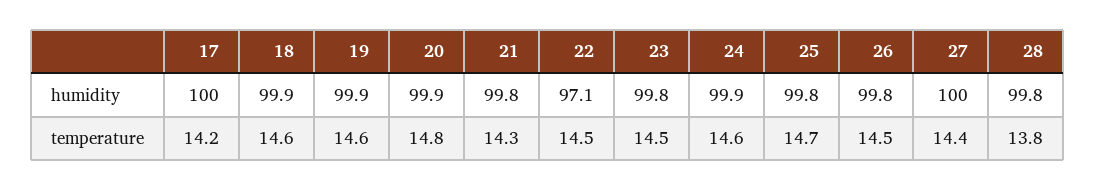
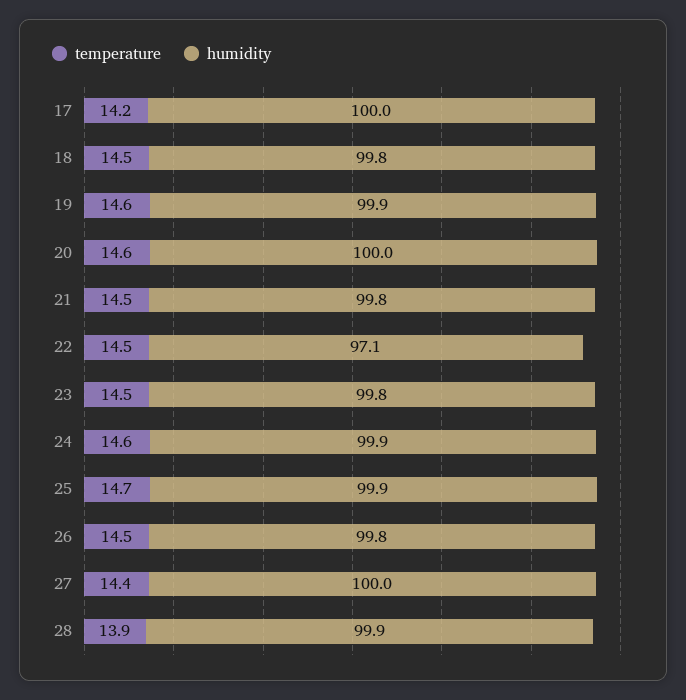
humidity, 18: 99.9 -> 99.8
humidity, 20: 99.9 -> 100
humidity, 25: 99.8 -> 99.9
humidity, 28: 99.8 -> 99.9
temperature, 18: 14.6 -> 14.5
temperature, 20: 14.8 -> 14.6
temperature, 21: 14.3 -> 14.5
temperature, 28: 13.8 -> 13.9

